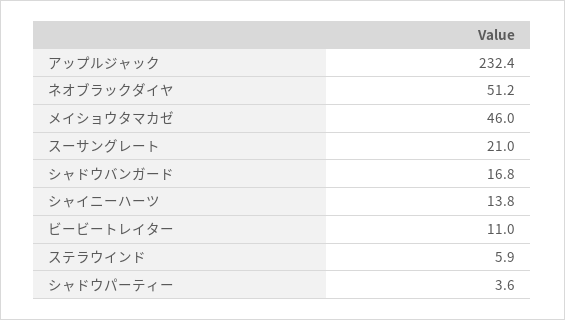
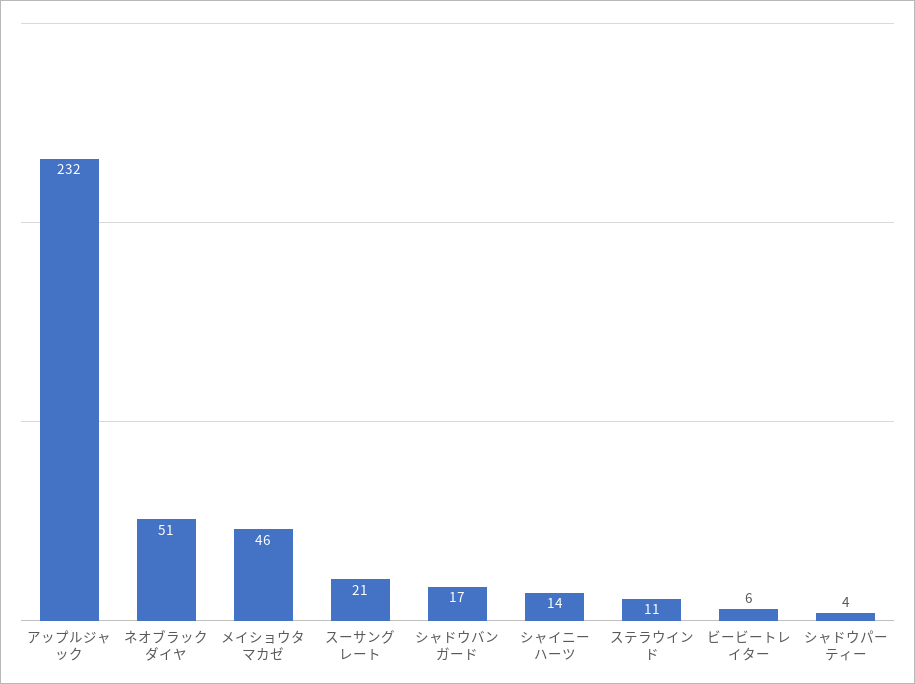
ビービートレイター: 11 -> 6
ステラウインド: 5.9 -> 11

